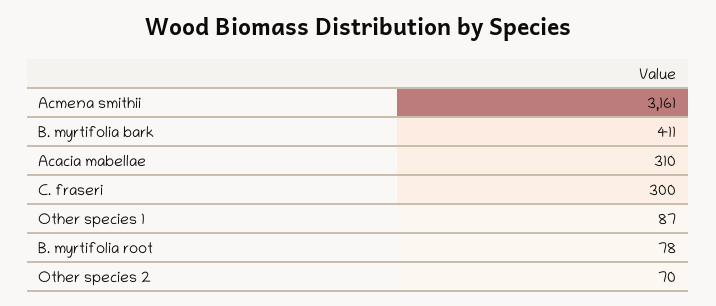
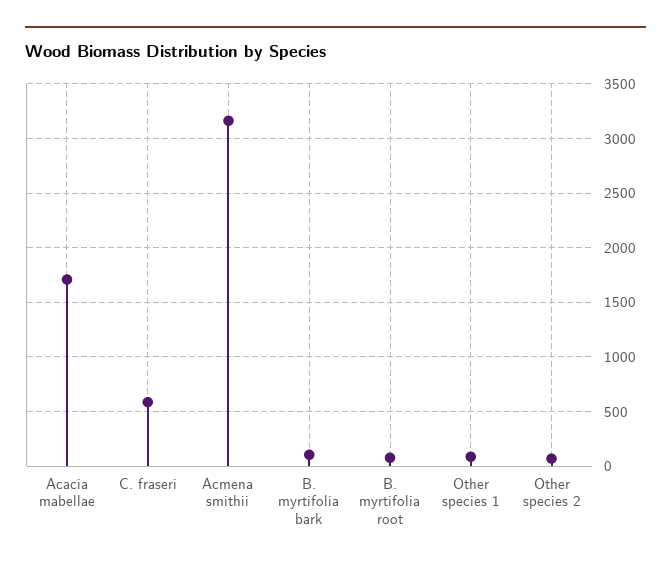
B. myrtifolia bark: 411 -> 100
Acacia mabellae: 310 -> 1700
C. fraseri: 300 -> 600

